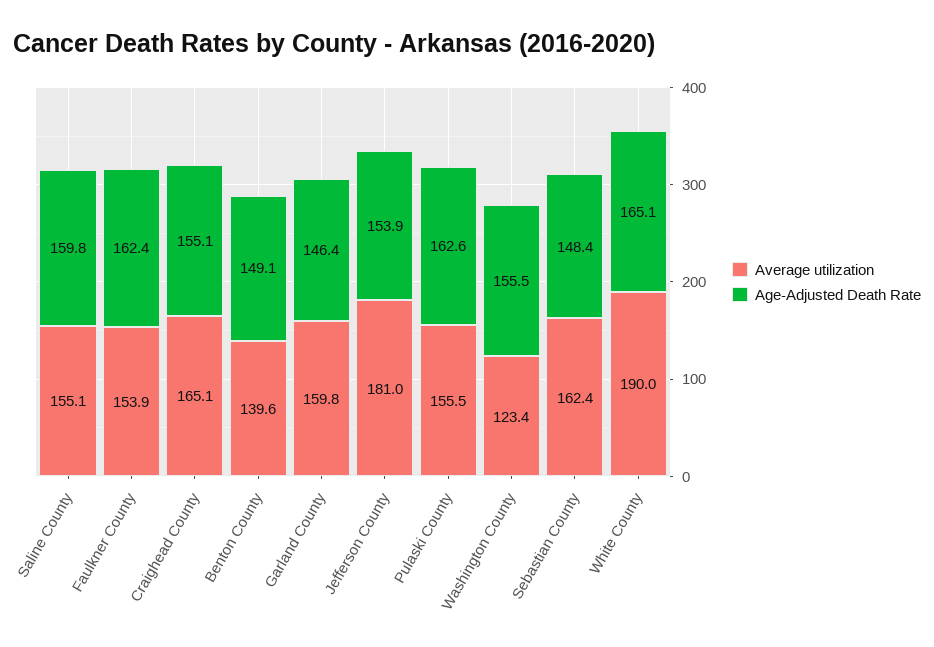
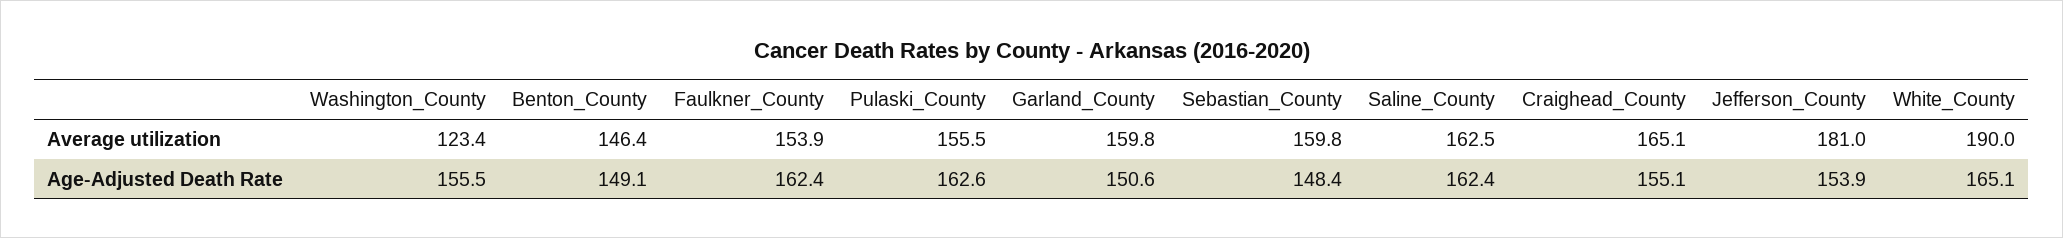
Average utilization, Saline County: 155.1 -> 162.5
Age-Adjusted Death Rate, Saline County: 159.8 -> 162.4
Average utilization, Benton County: 139.6 -> 146.4
Age-Adjusted Death Rate, Garland County: 146.4 -> 150.6
Average utilization, Sebastian County: 162.4 -> 159.8

